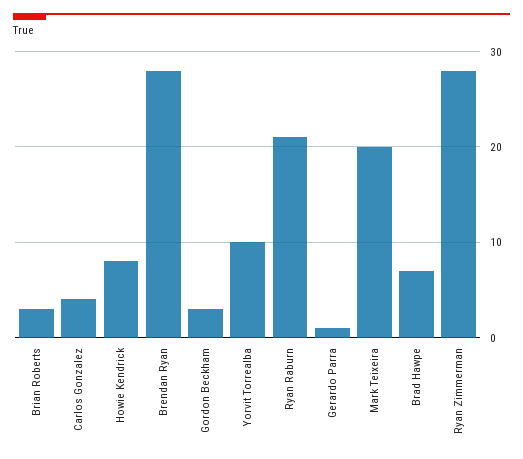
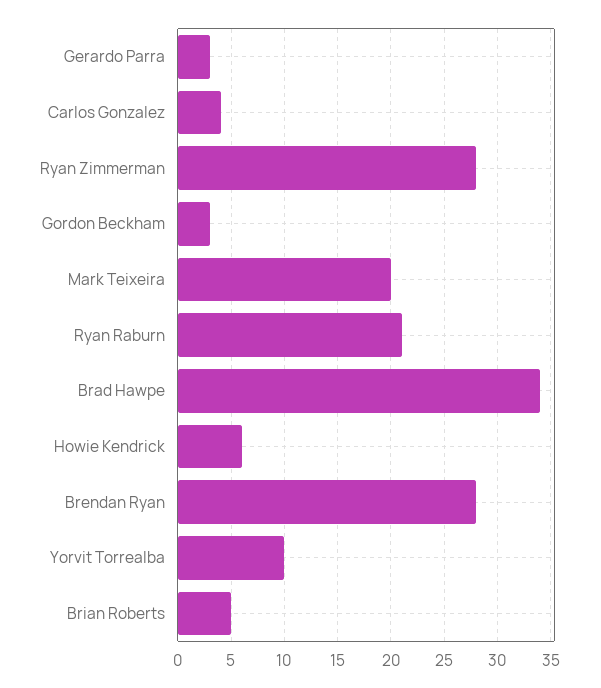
Brian Roberts: 3 -> 5
Howie Kendrick: 8 -> 6
Gerardo Parra: 1 -> 3
Brad Hawpe: 7 -> 34

